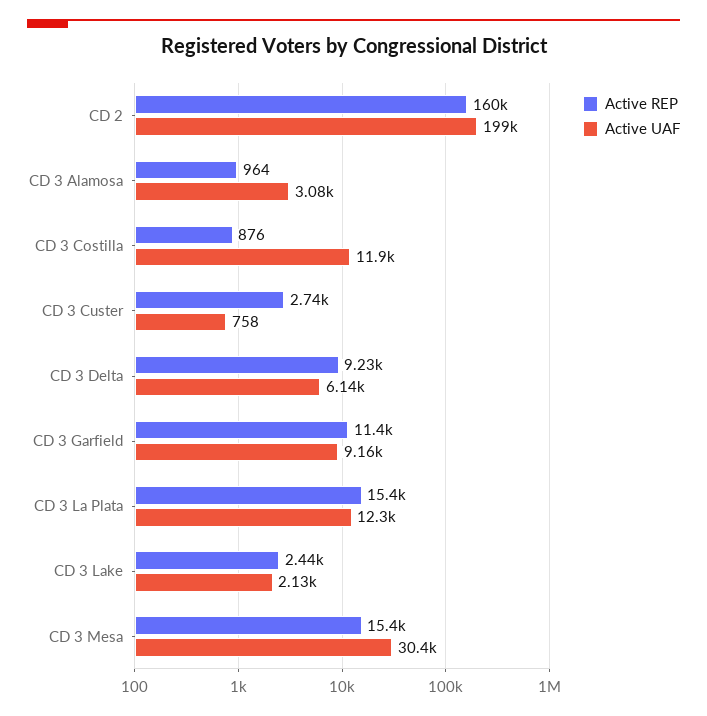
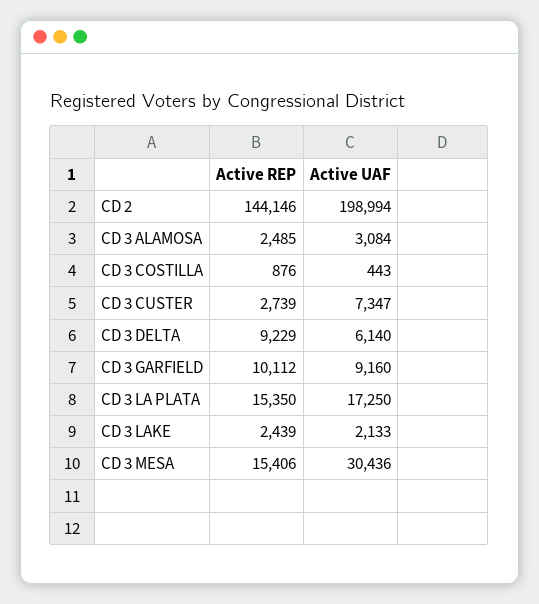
Active REP, CD 2: 160000 -> 144146
Active REP, CD 3 Alamosa: 964 -> 2485
Active UAF, CD 3 Costilla: 11900 -> 443
Active UAF, CD 3 Custer: 758 -> 7347
Active REP, CD 3 Garfield: 11400 -> 10112
Active UAF, CD 3 La Plata: 12300 -> 17250

